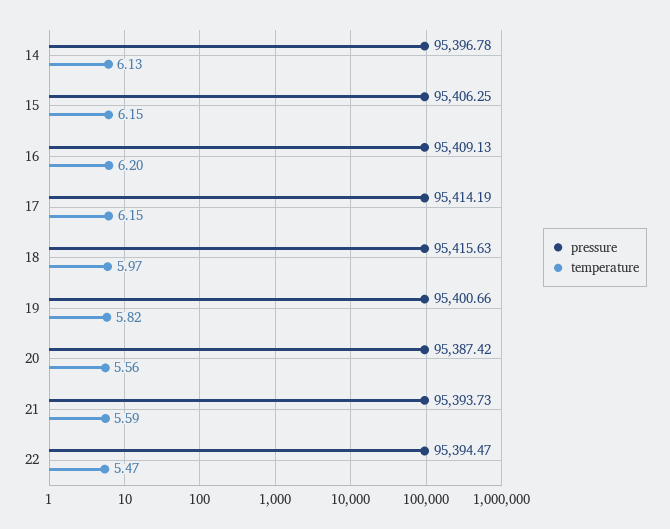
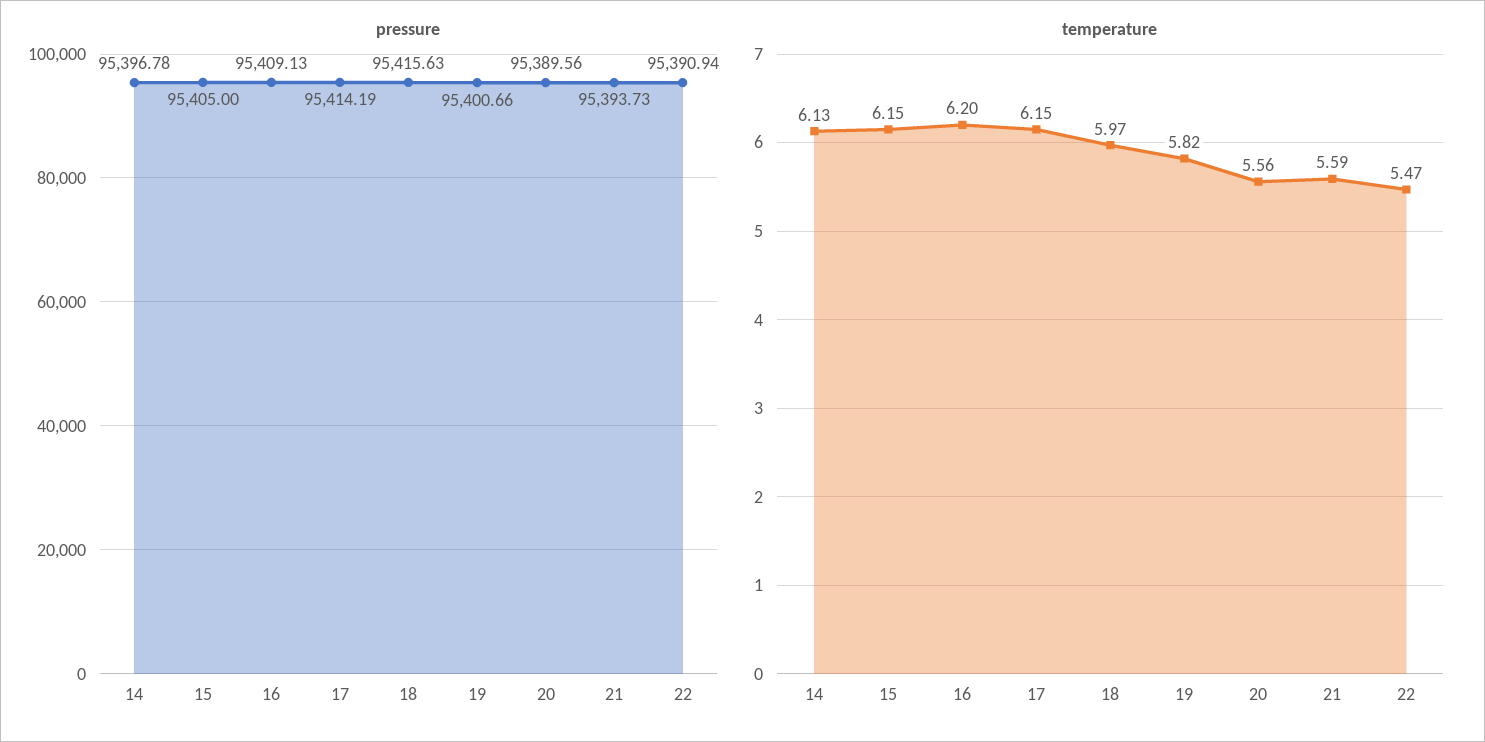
pressure, 15: 95406.25 -> 95405
pressure, 20: 95387.42 -> 95389.56
pressure, 22: 95394.47 -> 95390.94

